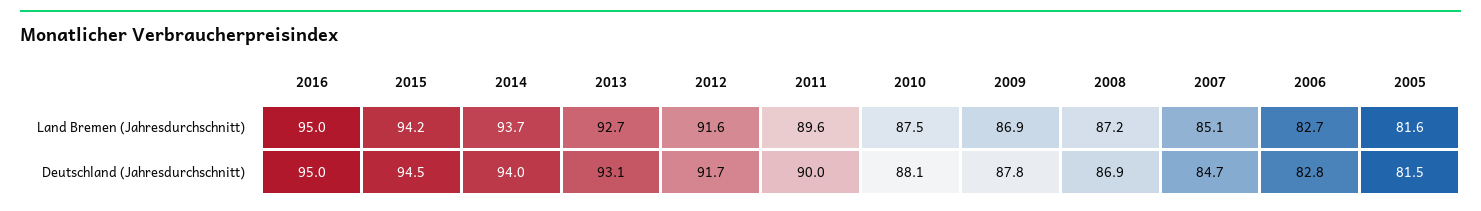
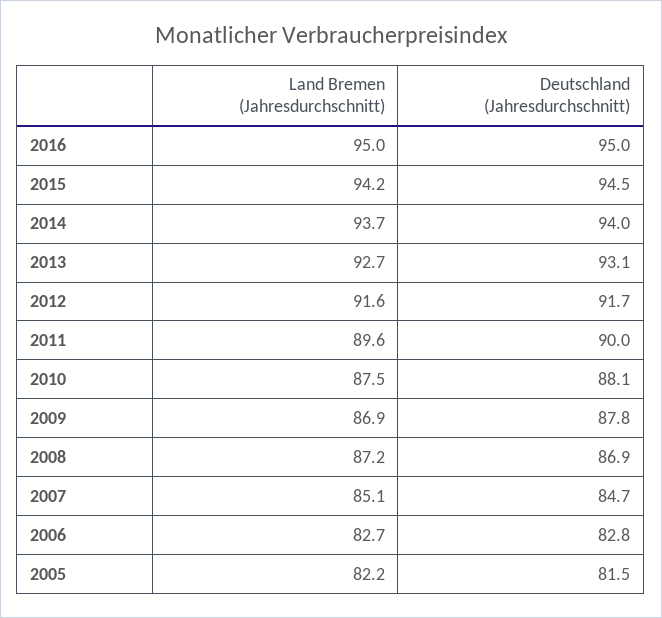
2005, Land Bremen (Jahresdurchschnitt): 81.6 -> 82.2

